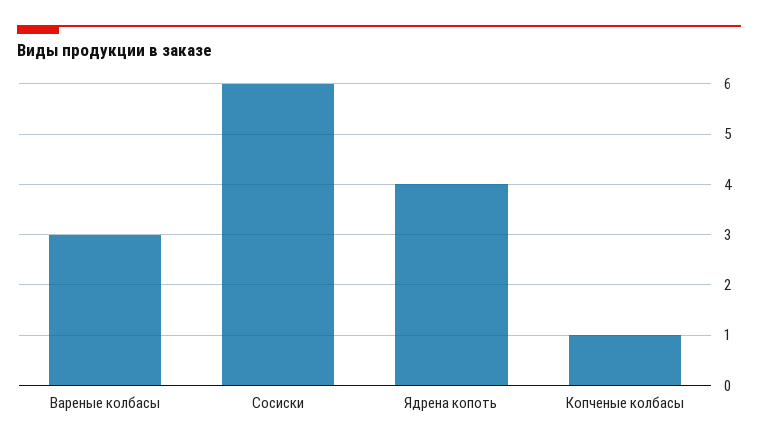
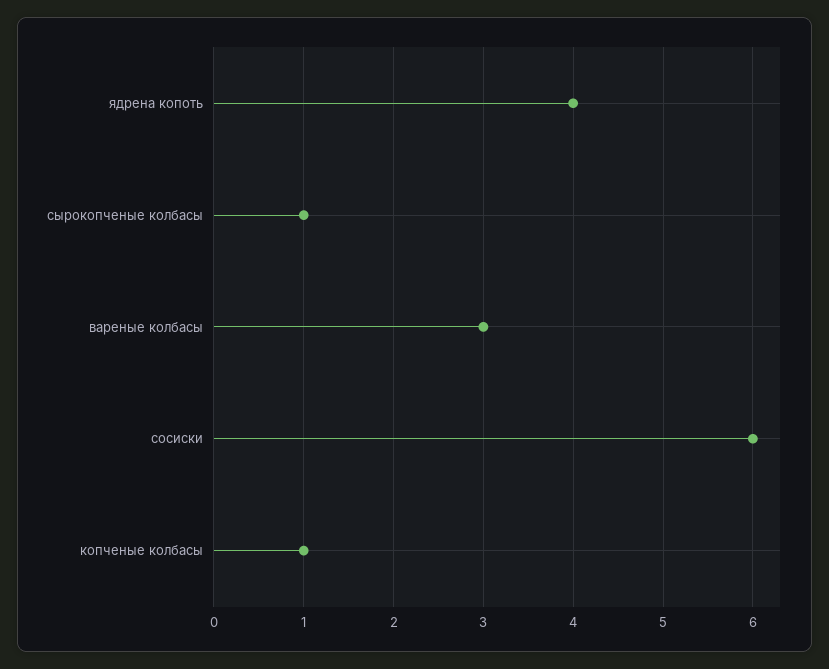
сырокопченые колбасы: none -> 1

